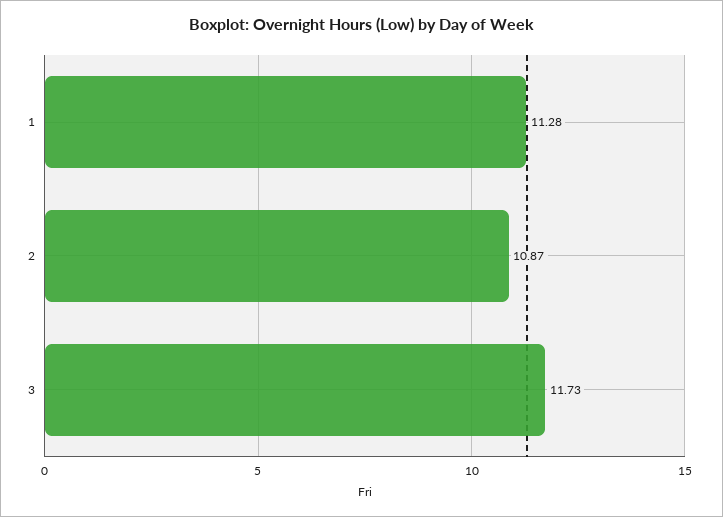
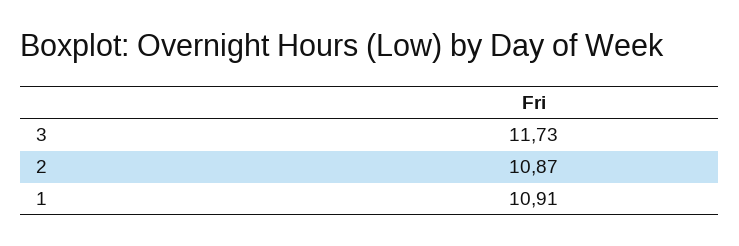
1: 11.28 -> 10.91

